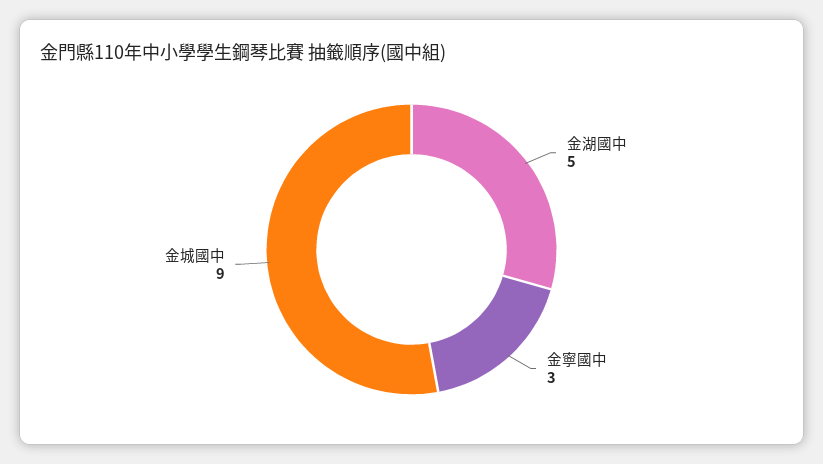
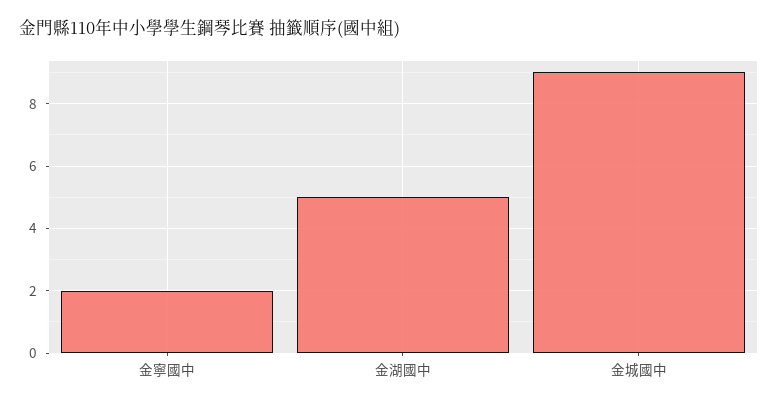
金寧國中: 3 -> 2

